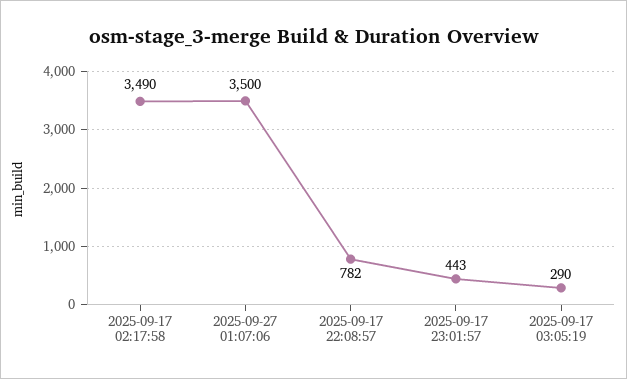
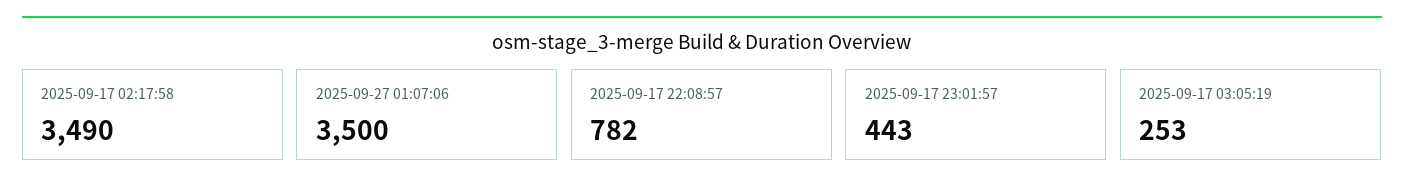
2025-09-17 03:05:19: 290 -> 253

